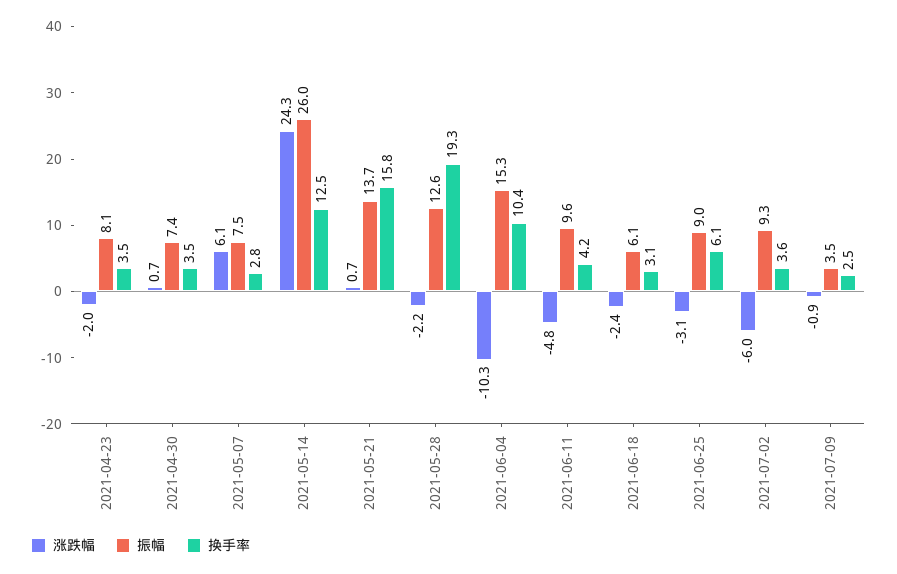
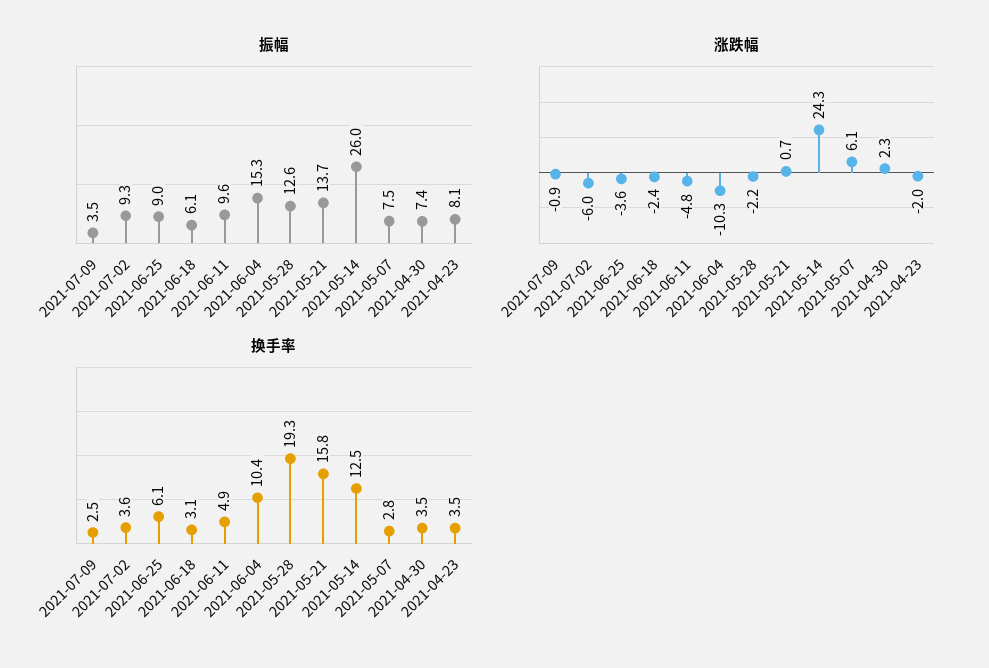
涨跌幅, 2021-04-30: 0.7 -> 2.3
换手率, 2021-06-11: 4.2 -> 4.9
涨跌幅, 2021-06-25: -3.1 -> -3.6

